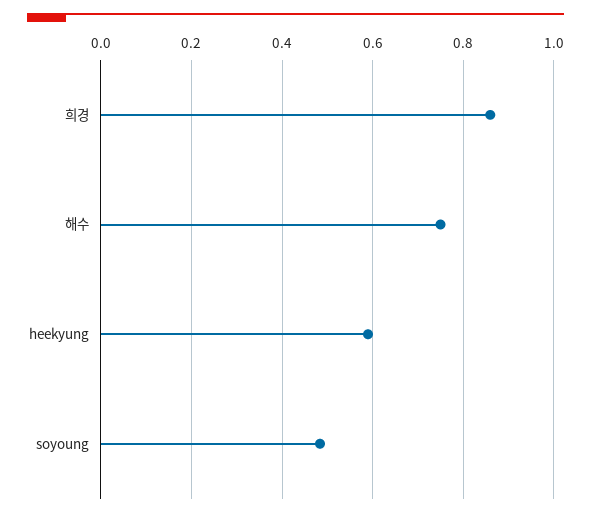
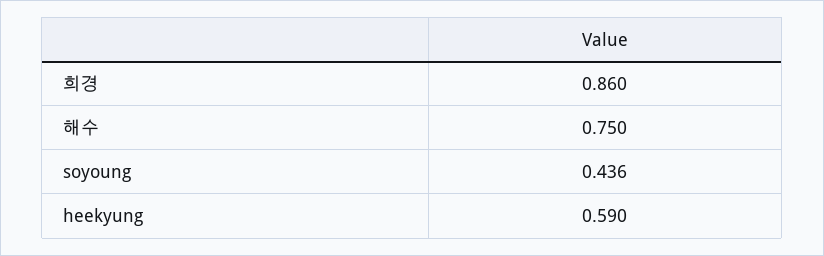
soyoung: 0.48 -> 0.436

